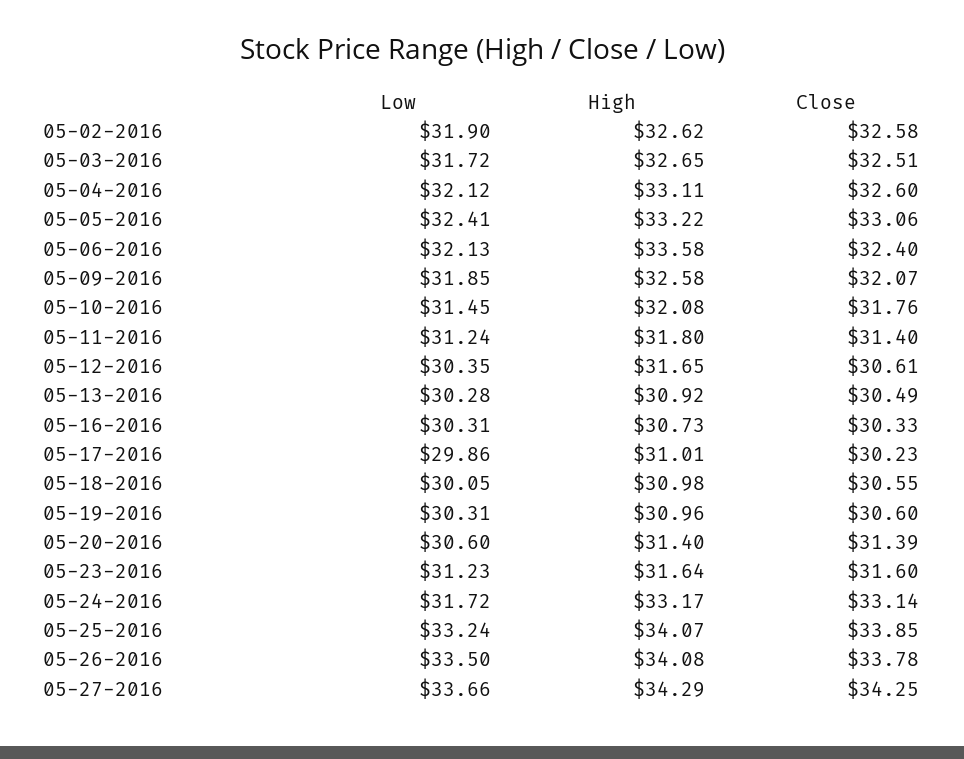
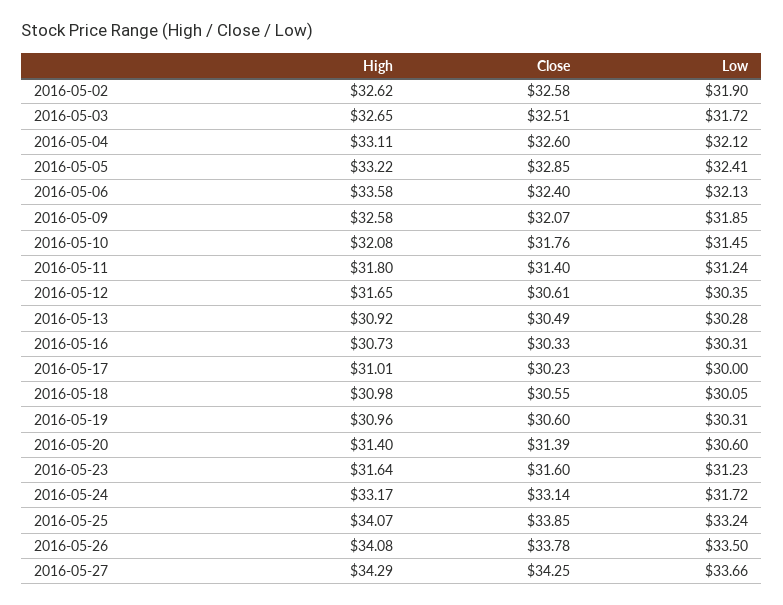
Close, 05-05-2016: 33.06 -> 32.85
Low, 05-17-2016: 29.86 -> 30

